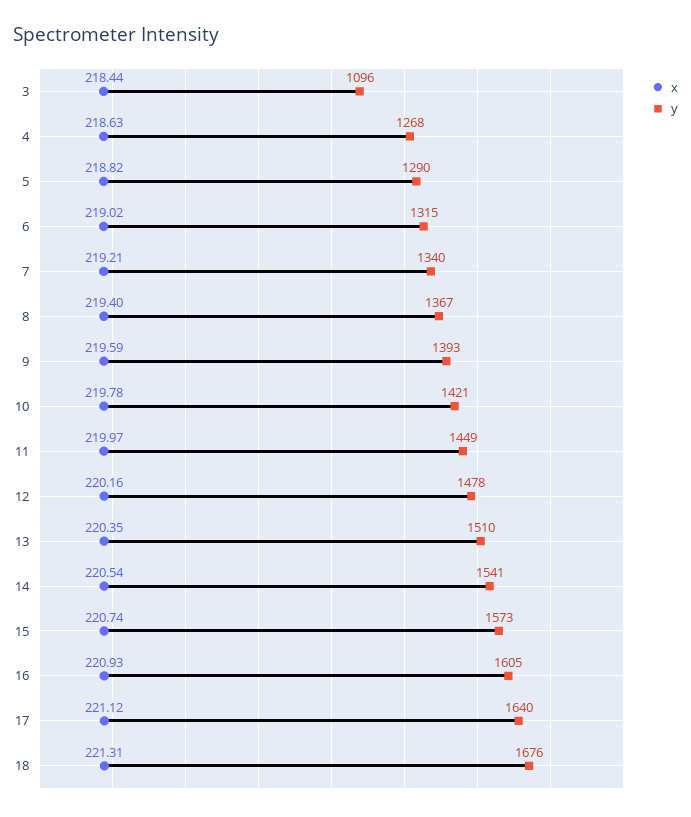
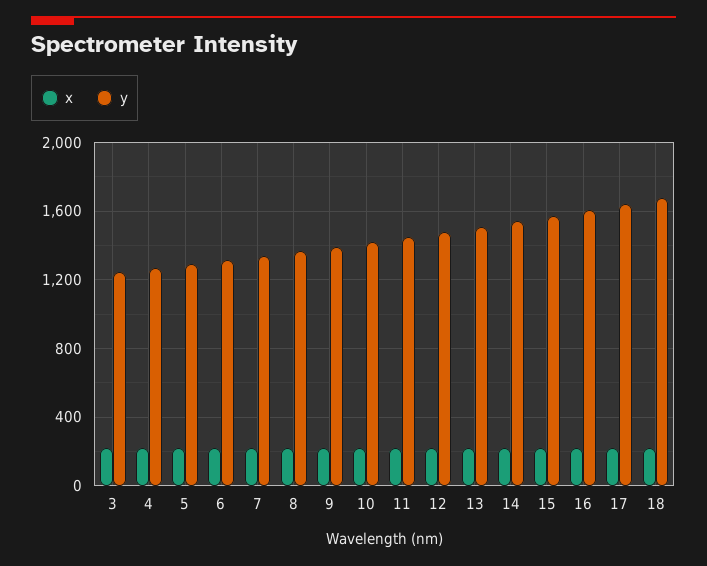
y, 3: 1096 -> 1250

